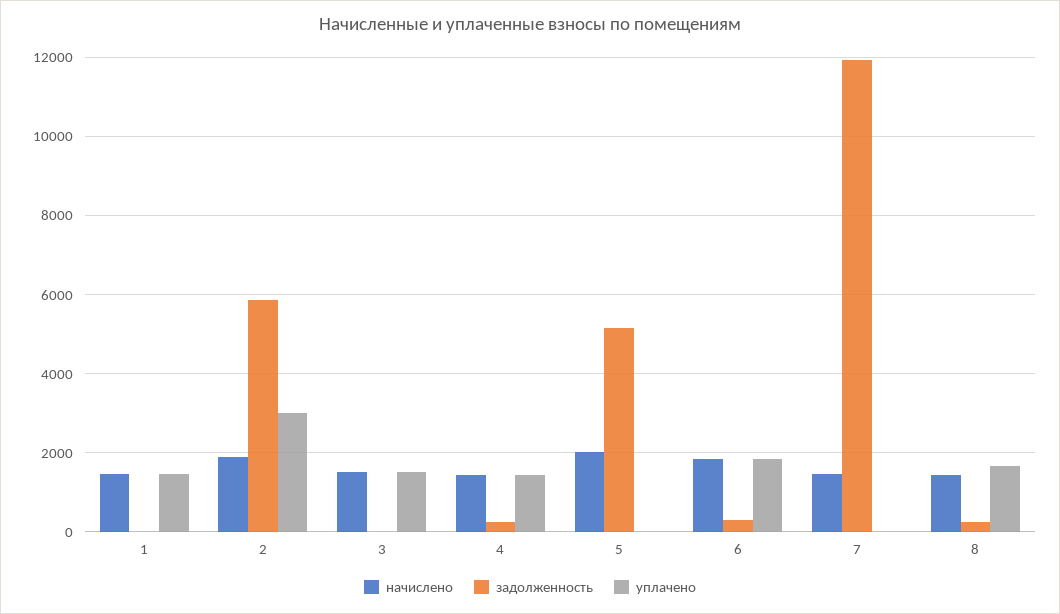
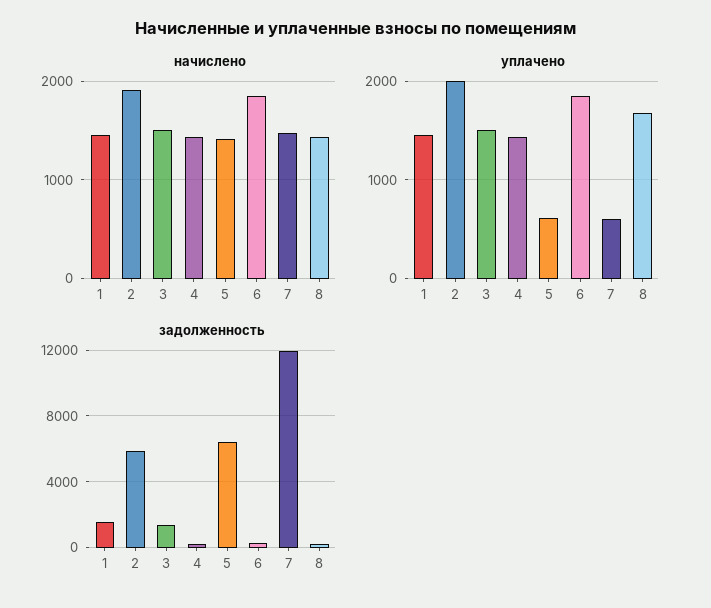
задолженность, 1: 0 -> 1500
уплачено, 2: 3000 -> 2000
задолженность, 3: 0 -> 1500
начислено, 5: 2000 -> 1400
задолженность, 5: 5200 -> 6500
уплачено, 5: 0 -> 600
уплачено, 7: 0 -> 600

